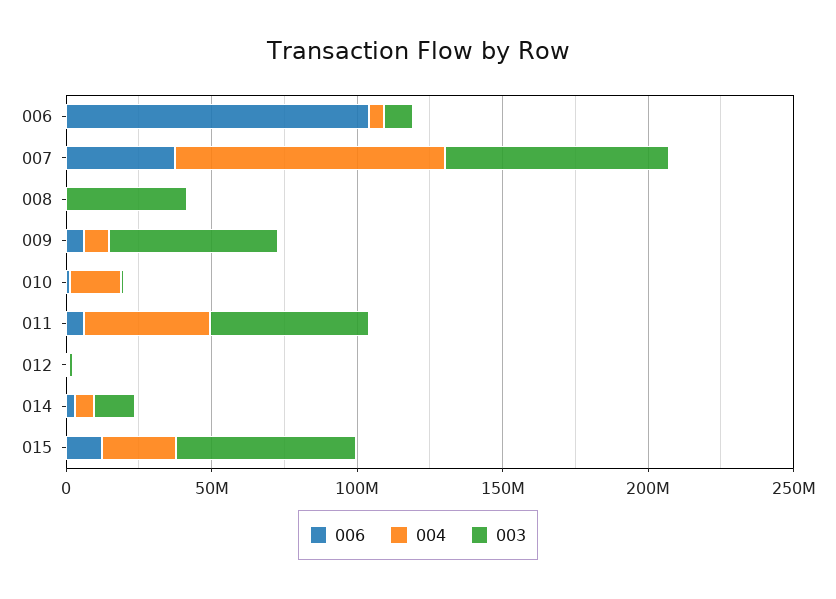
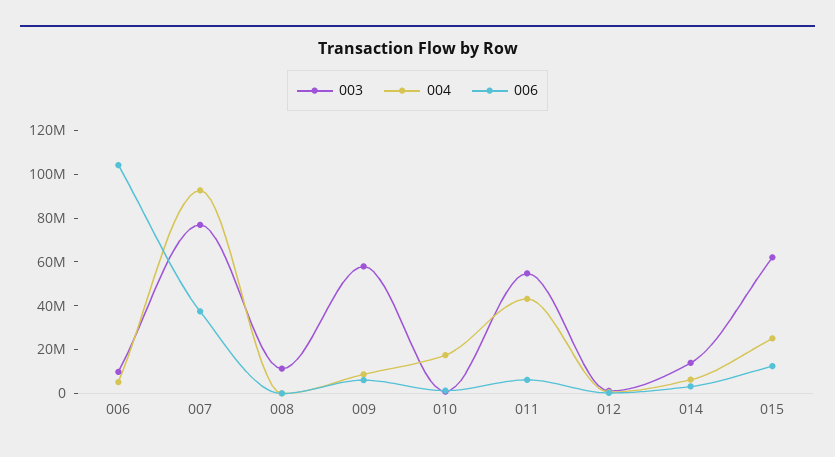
003, 008: 40000000 -> 10000000

